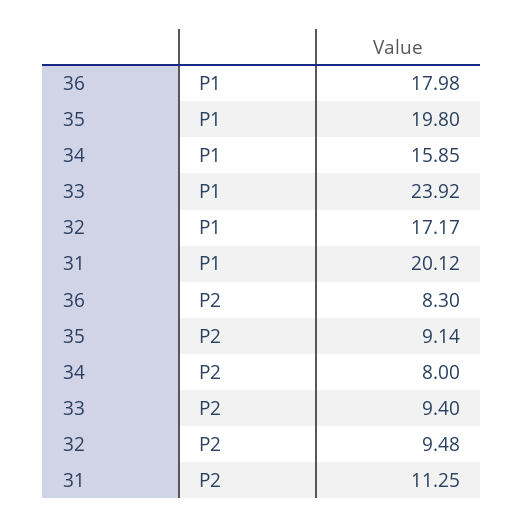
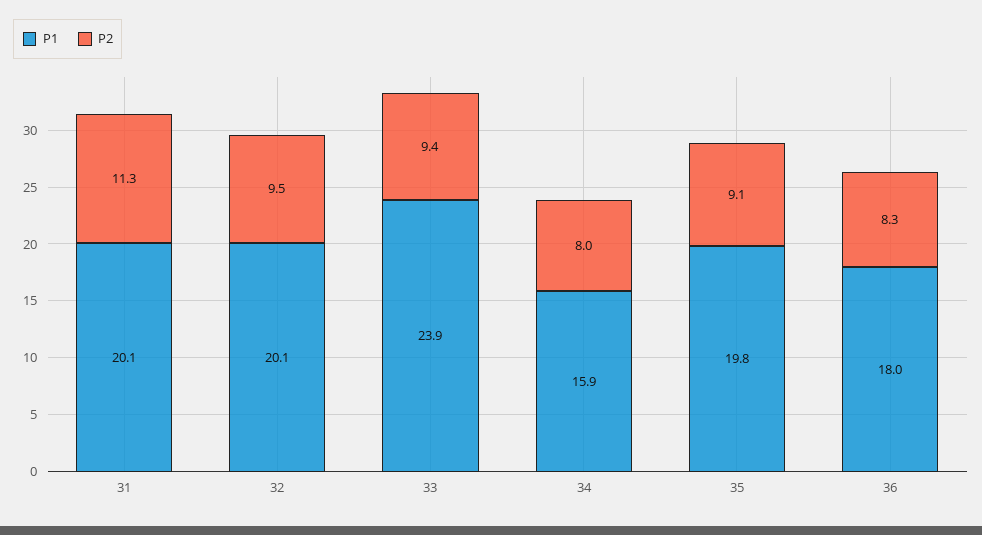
P1, 32: 17.17 -> 20.1

